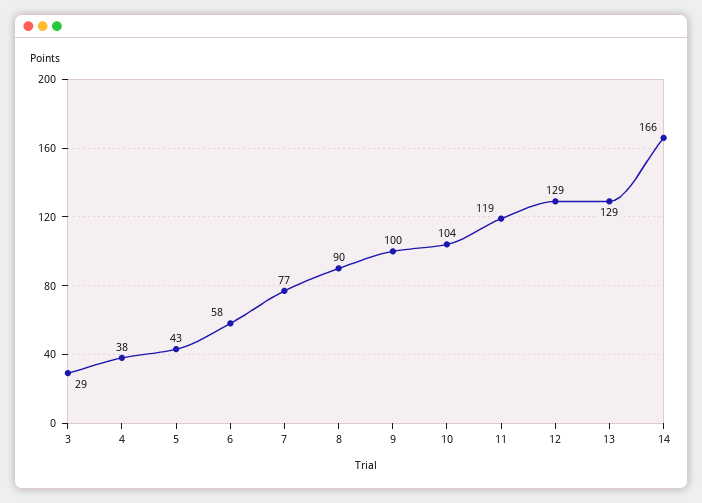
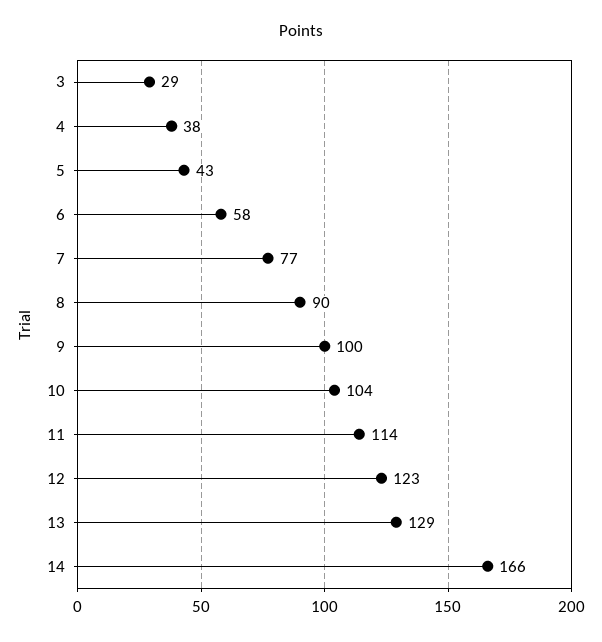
11: 119 -> 114
12: 129 -> 123

